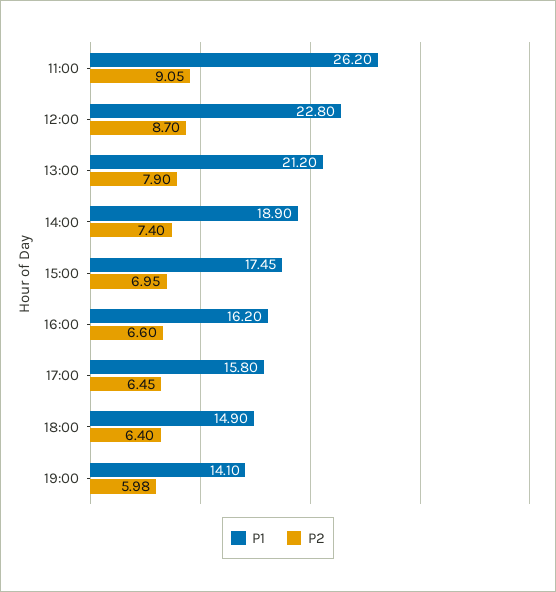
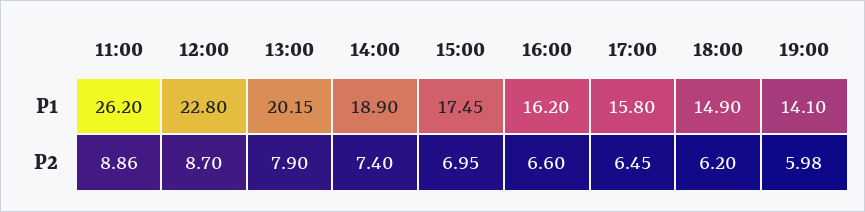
P2, 11:00: 9.05 -> 8.86
P1, 13:00: 21.2 -> 20.15
P2, 18:00: 6.4 -> 6.2

